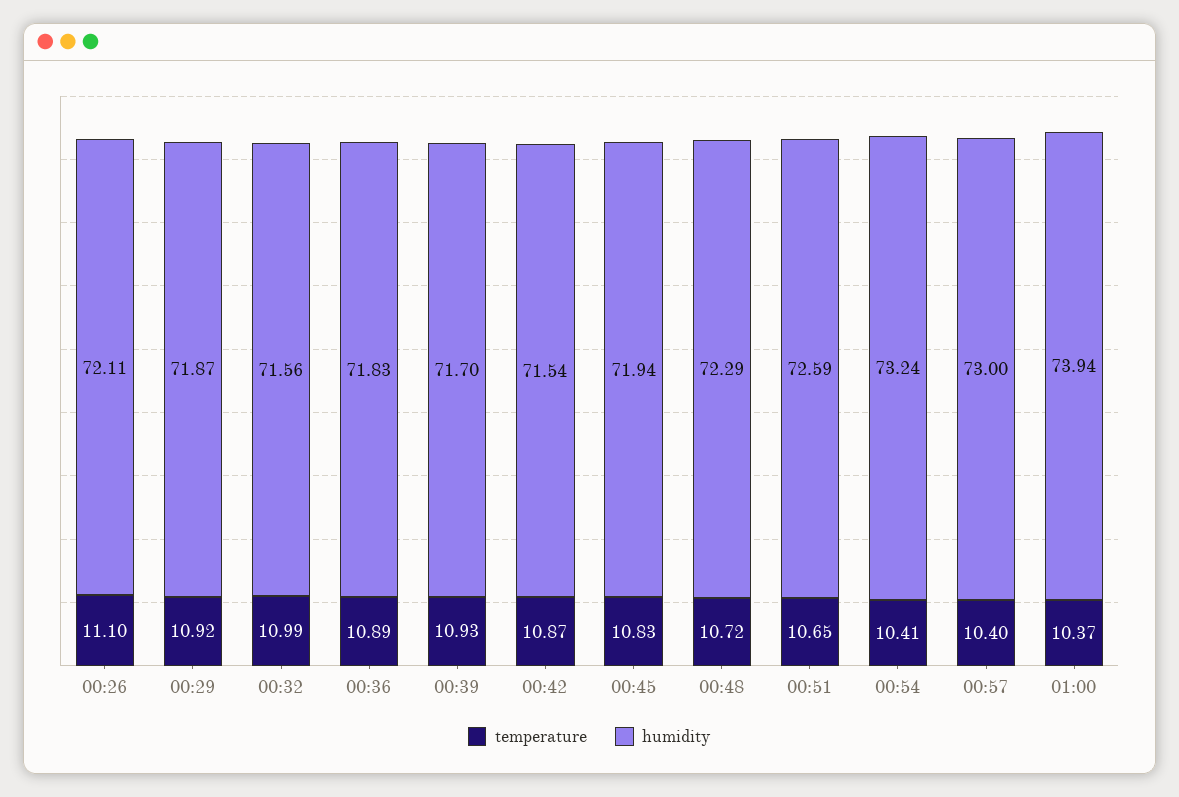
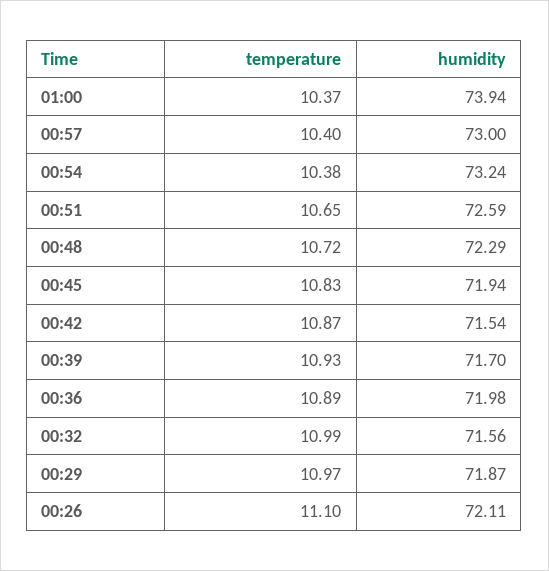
temperature, 00:29: 10.92 -> 10.97
humidity, 00:36: 71.83 -> 71.98
temperature, 00:54: 10.41 -> 10.38

